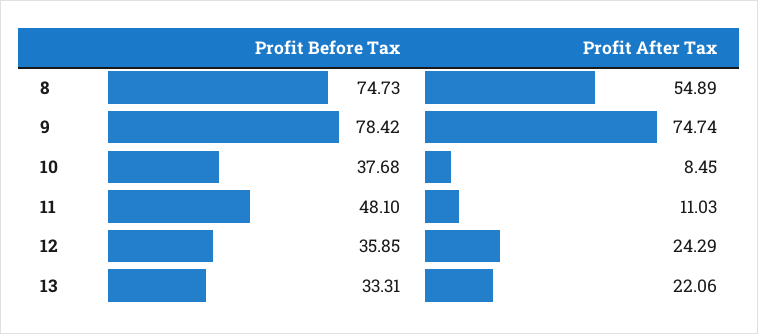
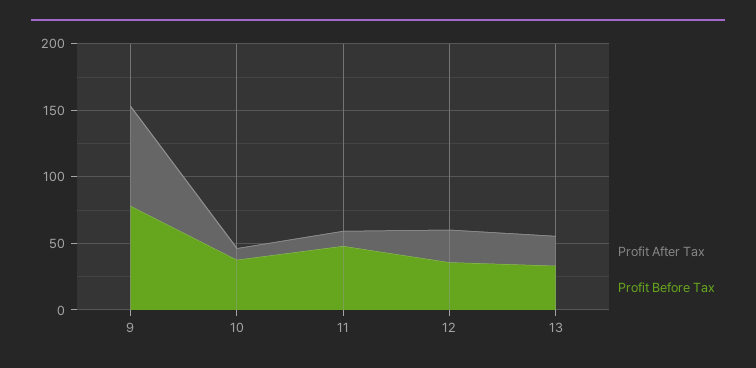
Profit Before Tax, 8: 74.73 -> none
Profit After Tax, 8: 54.89 -> none

